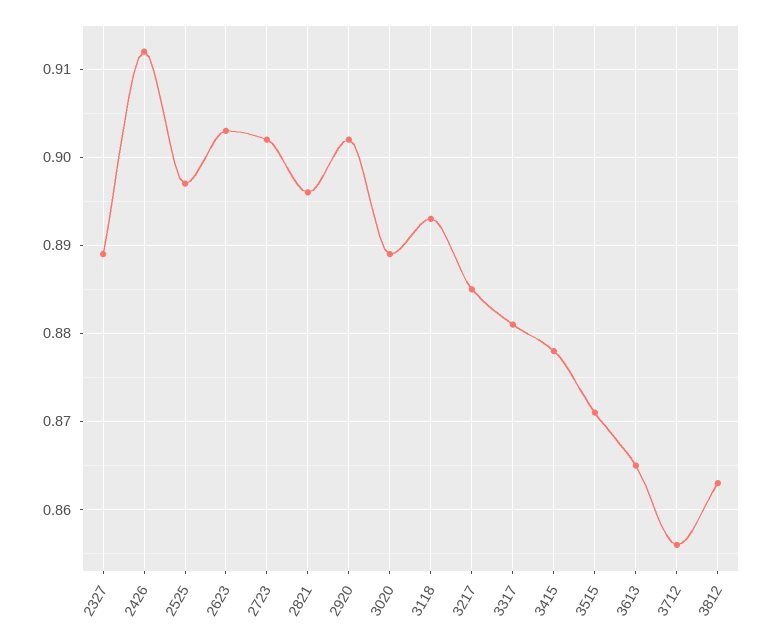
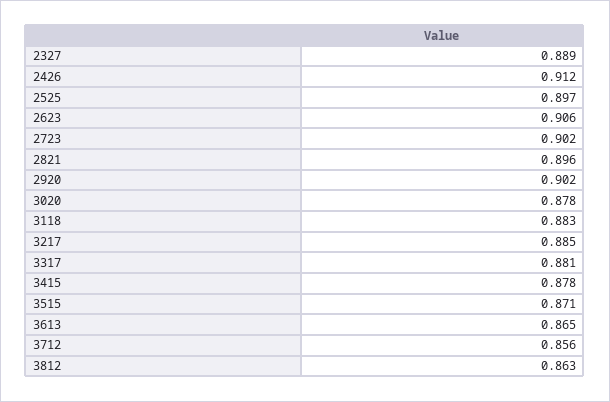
2623: 0.903 -> 0.906
3020: 0.889 -> 0.878
3118: 0.893 -> 0.883

